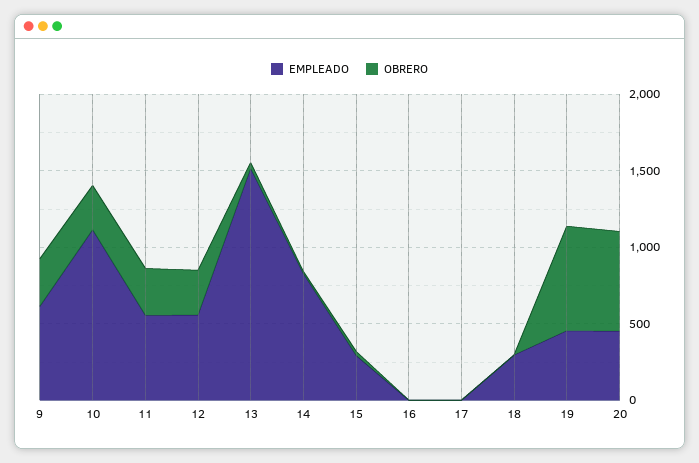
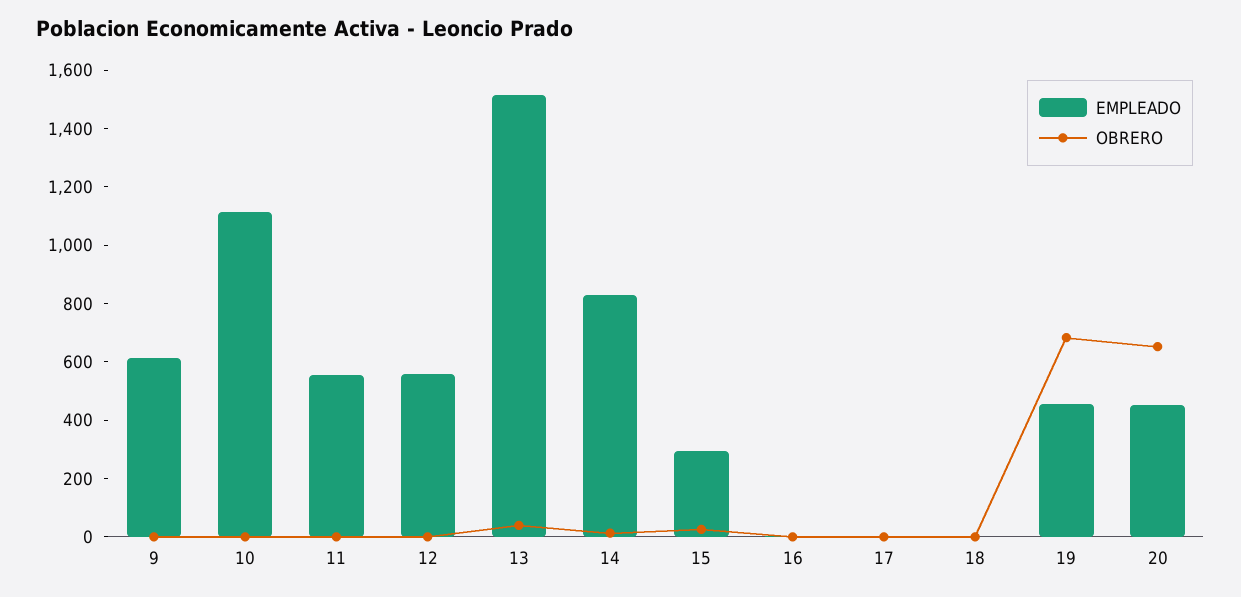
OBRERO, 9: 300 -> 0
OBRERO, 10: 300 -> 0
OBRERO, 11: 300 -> 0
OBRERO, 12: 300 -> 0
EMPLEADO, 18: 300 -> 0

